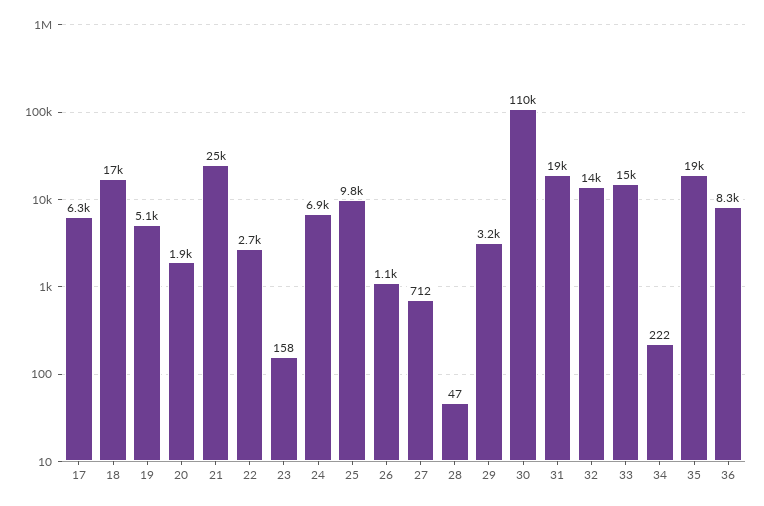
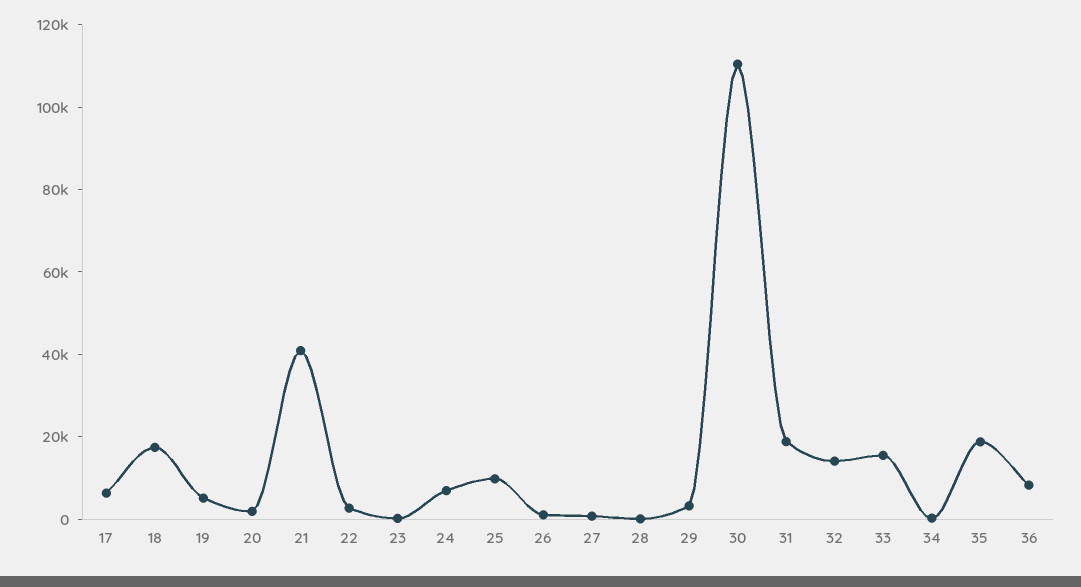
21: 25000 -> 40000

